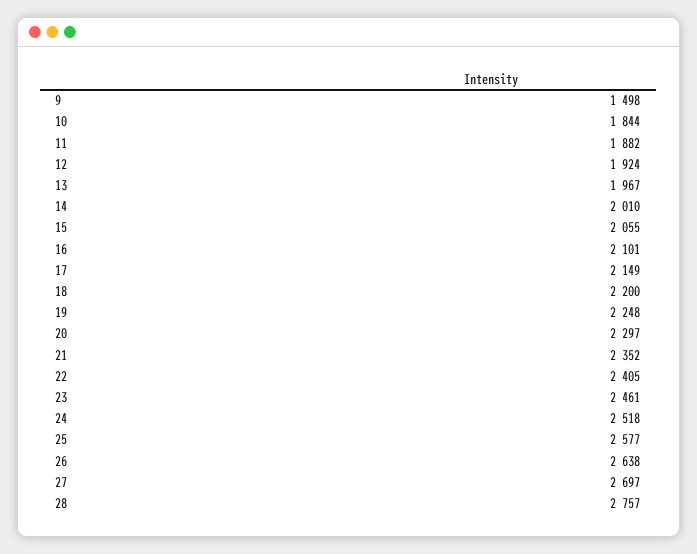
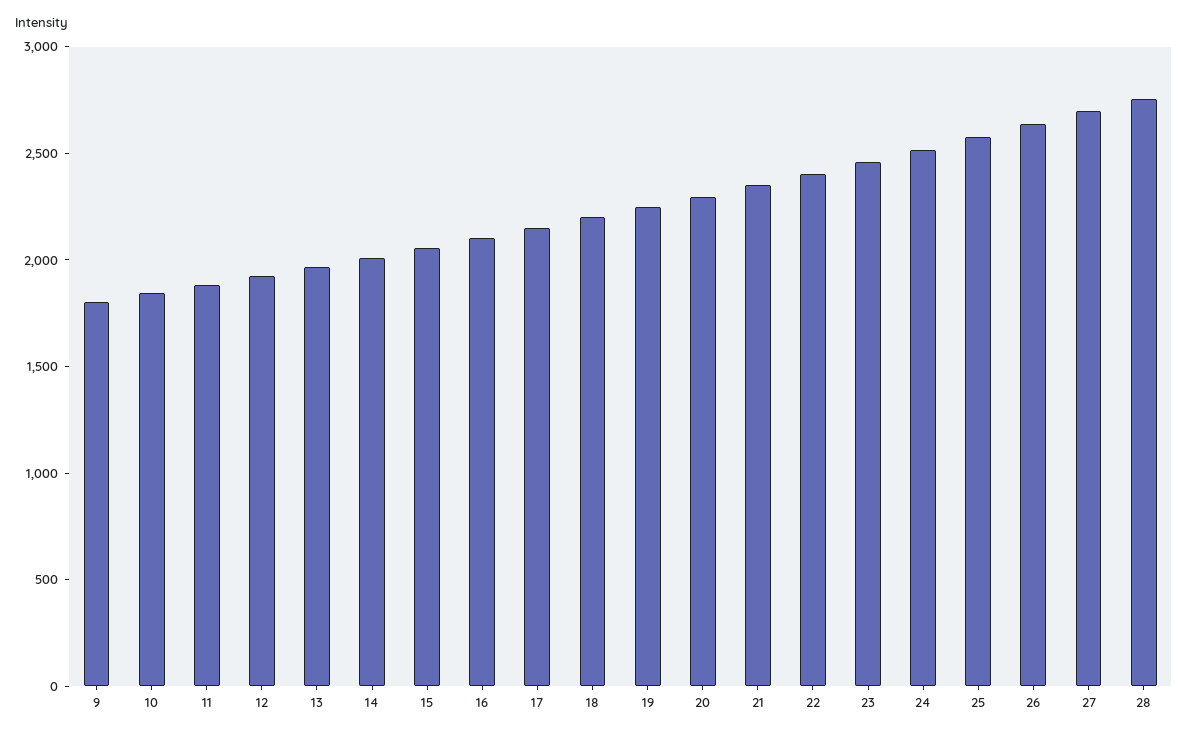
9: 1498 -> 1800

